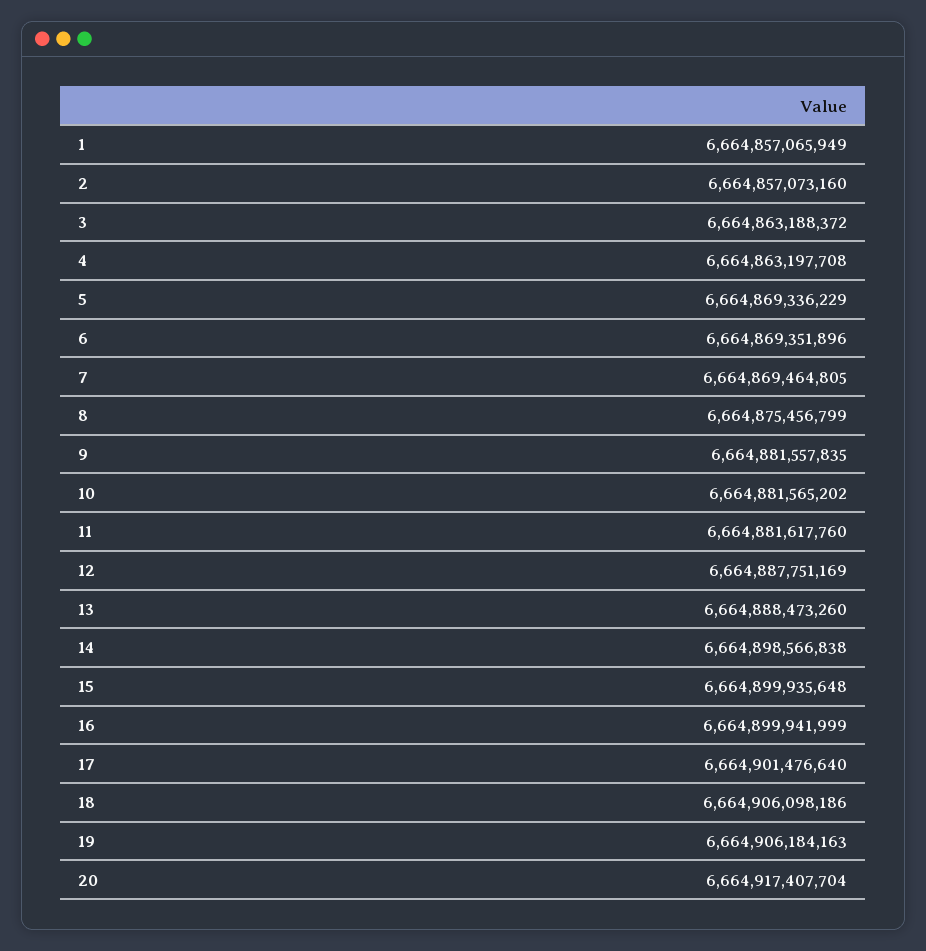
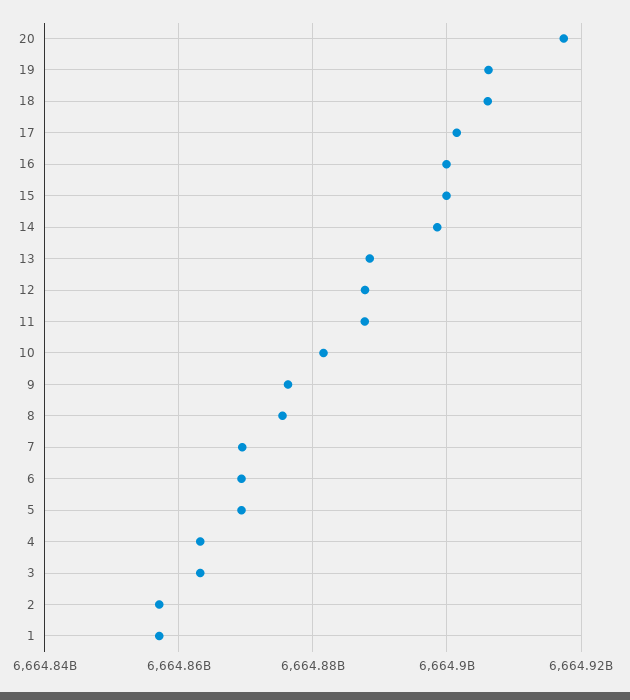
9: 6664881557835 -> 6664876000000
11: 6664881617760 -> 6664888000000

